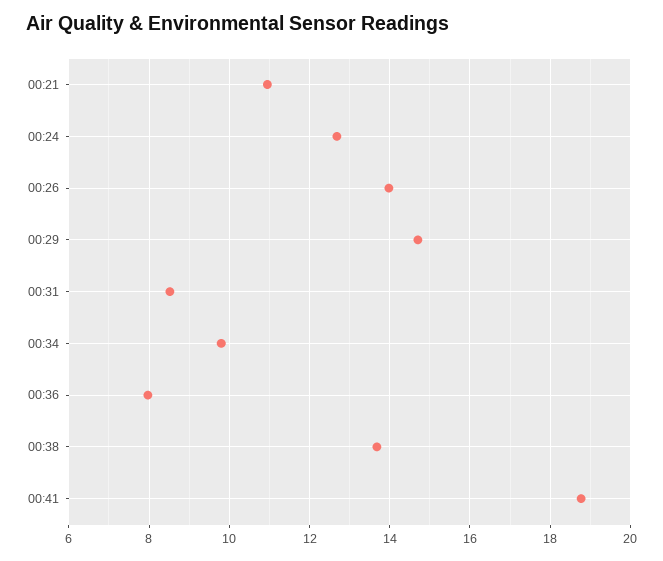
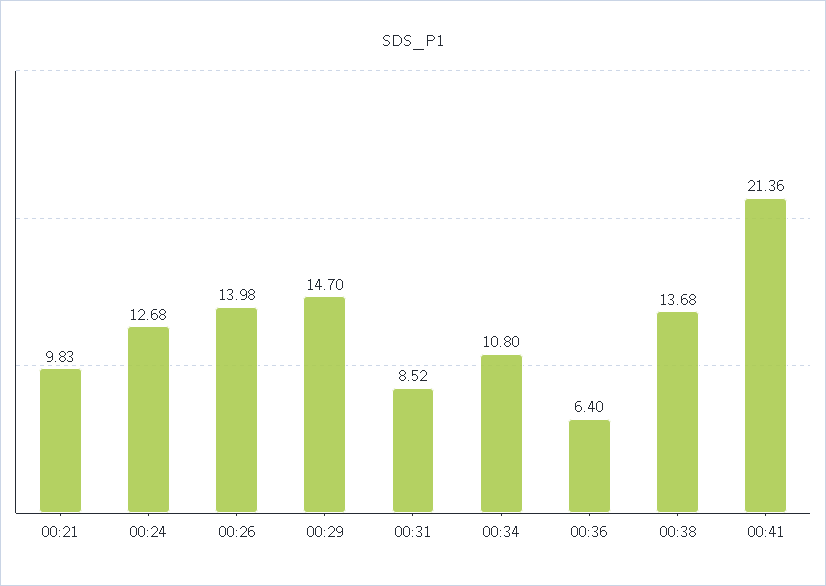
00:21: 11 -> 9.83
00:34: 9.8 -> 10.8
00:36: 8 -> 6.4
00:41: 18.8 -> 21.36

